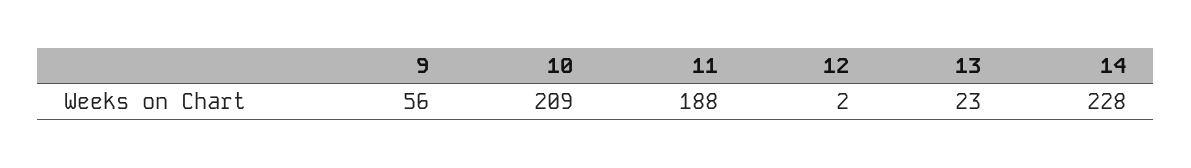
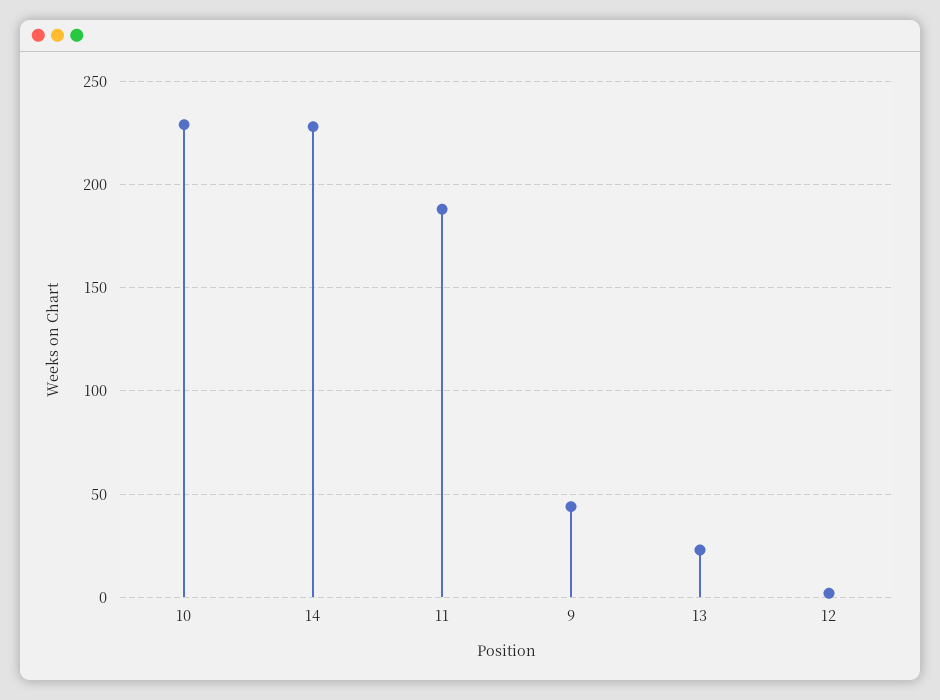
9: 56 -> 45
10: 209 -> 230

